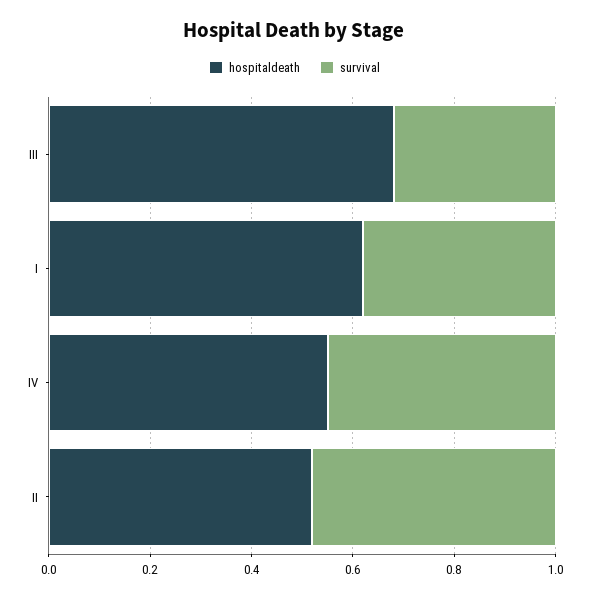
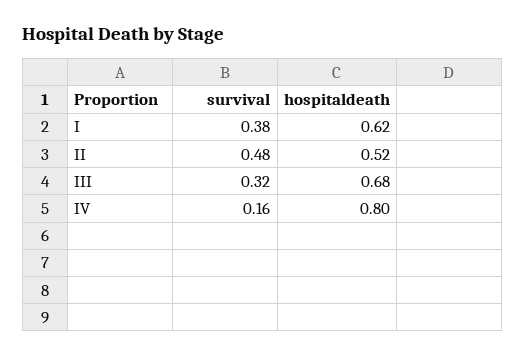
hospitaldeath, IV: 0.55 -> 0.8
survival, IV: 0.45 -> 0.16

